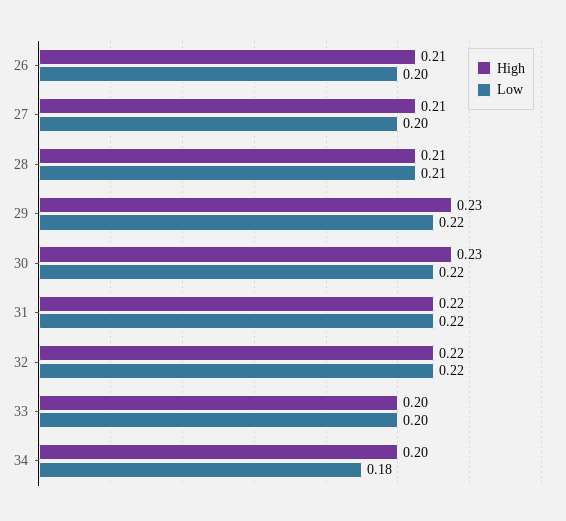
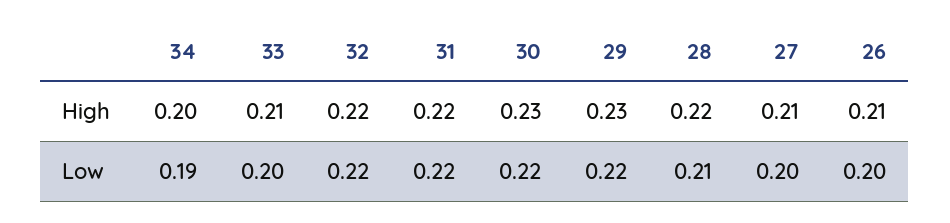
High, 28: 0.21 -> 0.22
High, 33: 0.2 -> 0.21
Low, 34: 0.18 -> 0.19

